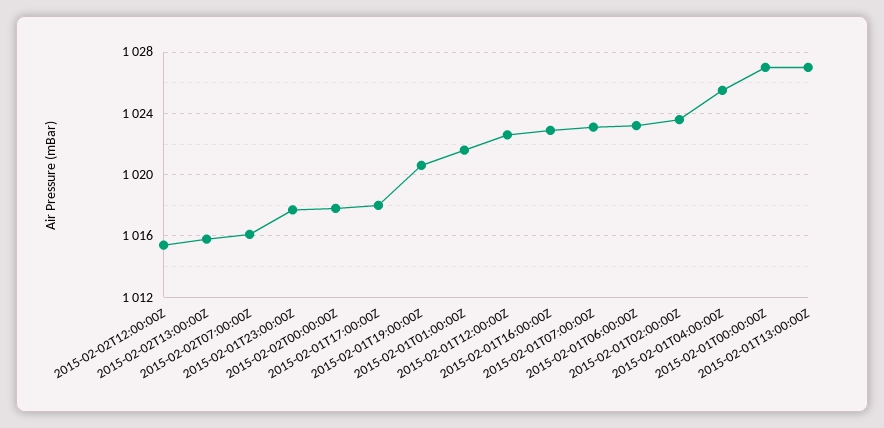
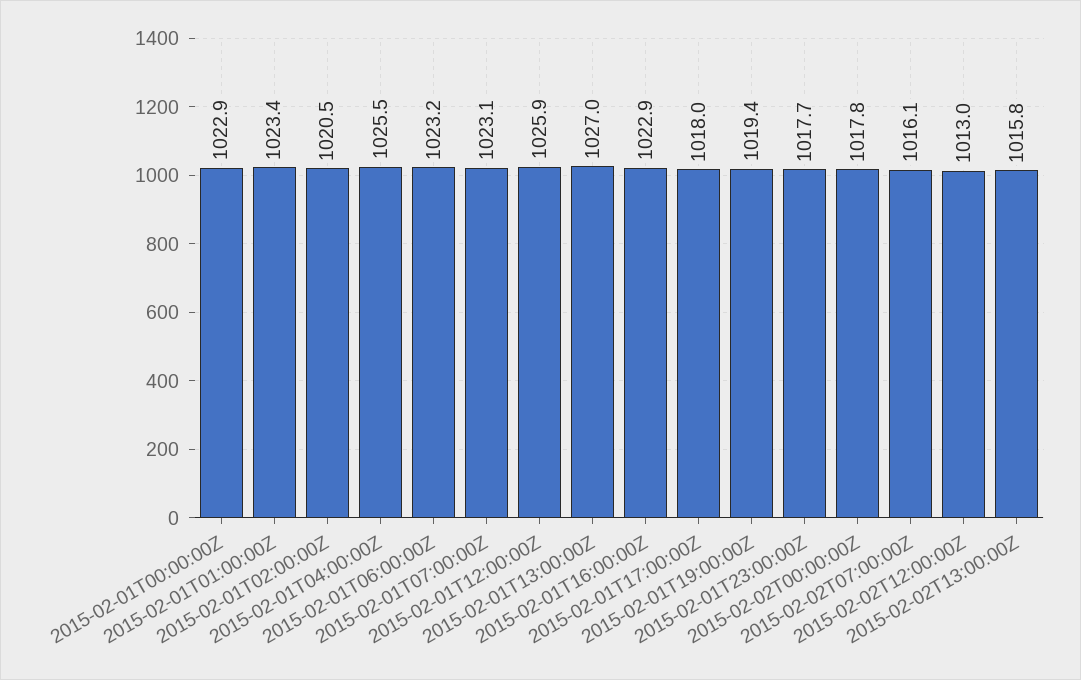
2015-02-02T12:00:00Z: 1015.5 -> 1013
2015-02-01T19:00:00Z: 1020.5 -> 1019.4
2015-02-01T01:00:00Z: 1021.5 -> 1023.4
2015-02-01T12:00:00Z: 1022.5 -> 1025.9
2015-02-01T02:00:00Z: 1023.5 -> 1020.5
2015-02-01T00:00:00Z: 1027 -> 1022.9

